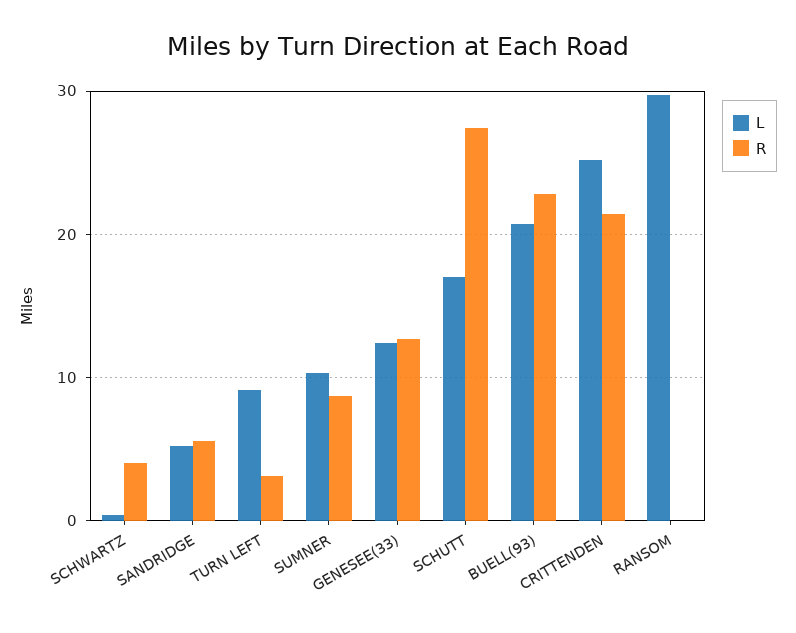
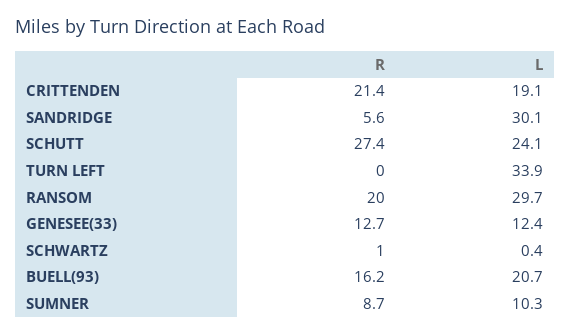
R, SCHWARTZ: 4 -> 1
L, SANDRIDGE: 5 -> 30.1
L, TURN LEFT: 9 -> 33.9
R, TURN LEFT: 3 -> 0
L, SCHUTT: 17 -> 24.1
R, BUELL(93): 23 -> 16.2
L, CRITTENDEN: 25 -> 19.1
R, RANSOM: 0 -> 20

